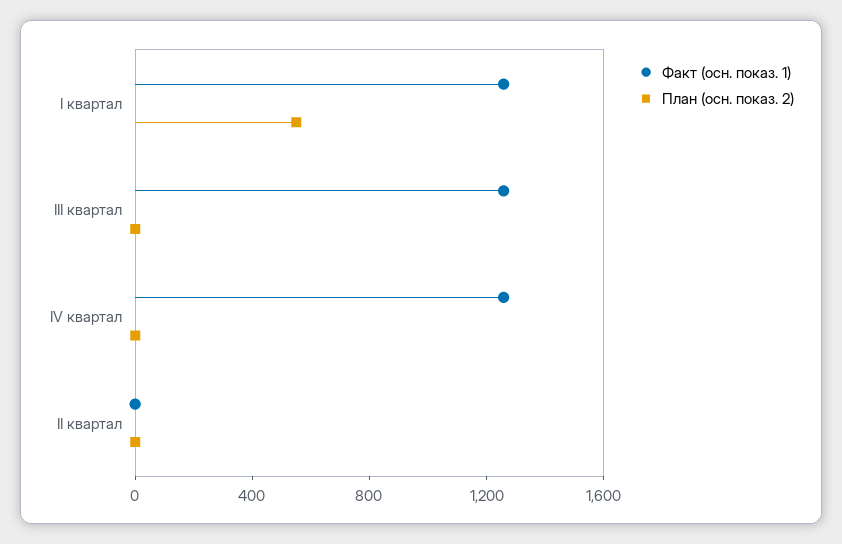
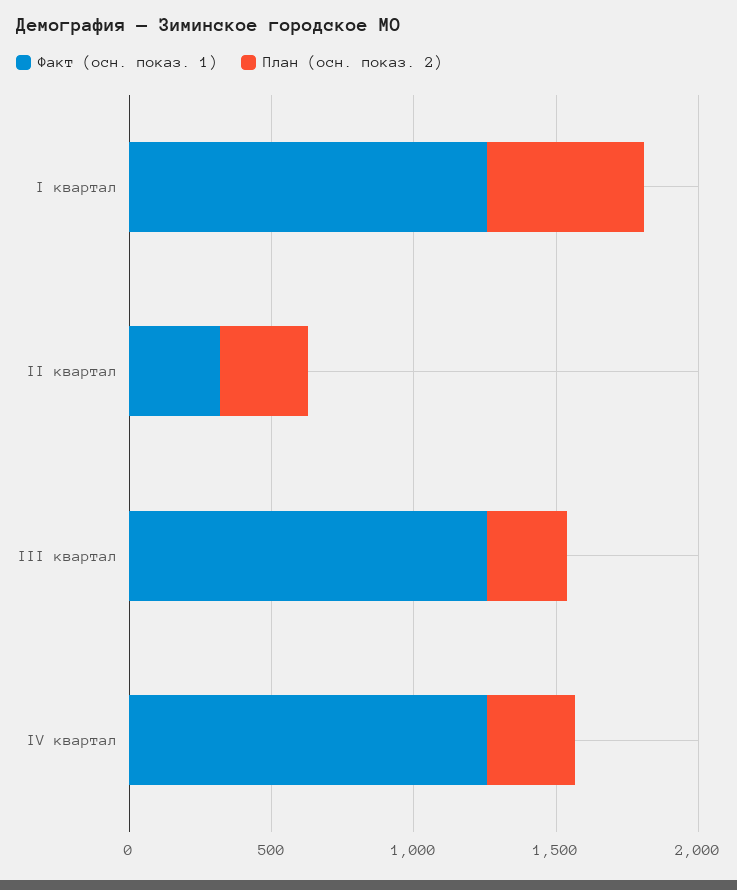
План (осн. показ. 2), III квартал: 0 -> 300
План (осн. показ. 2), IV квартал: 0 -> 300
Факт (осн. показ. 1), II квартал: 0 -> 300
План (осн. показ. 2), II квартал: 0 -> 300

